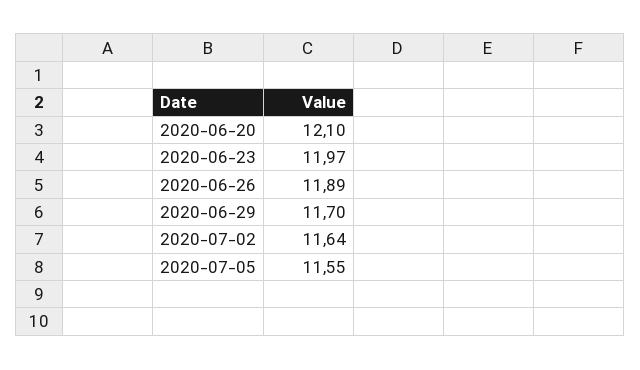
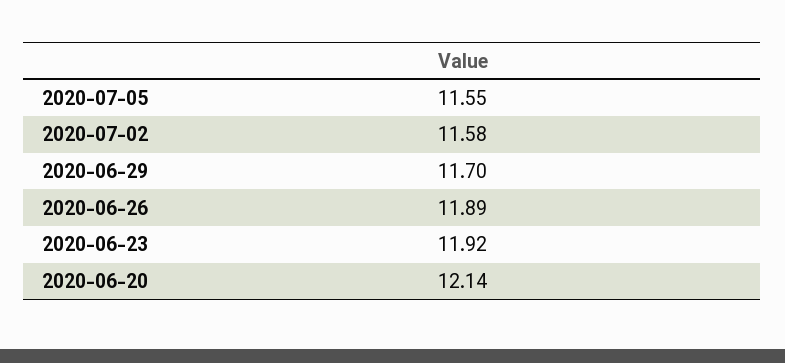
2020-06-20: 12.1 -> 12.14
2020-06-23: 11.97 -> 11.92
2020-07-02: 11.64 -> 11.58

